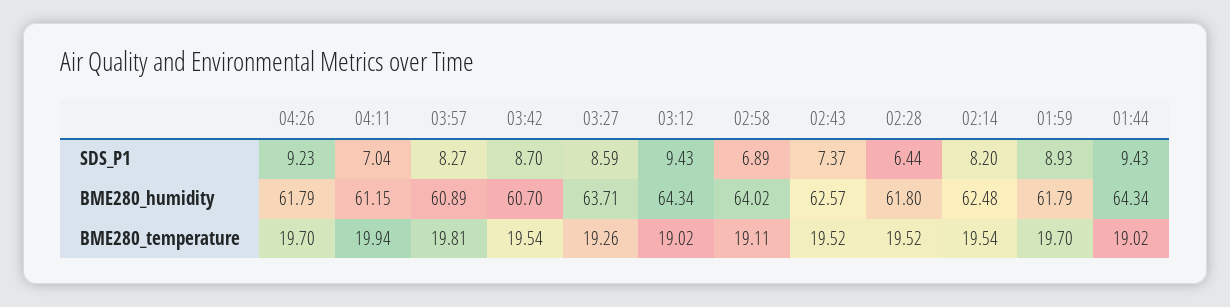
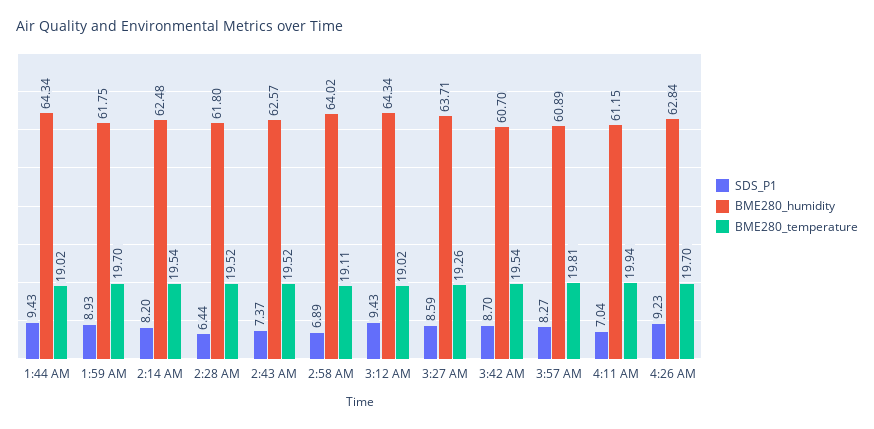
BME280_humidity, 04:26: 61.79 -> 62.84
BME280_humidity, 01:59: 61.79 -> 61.75

